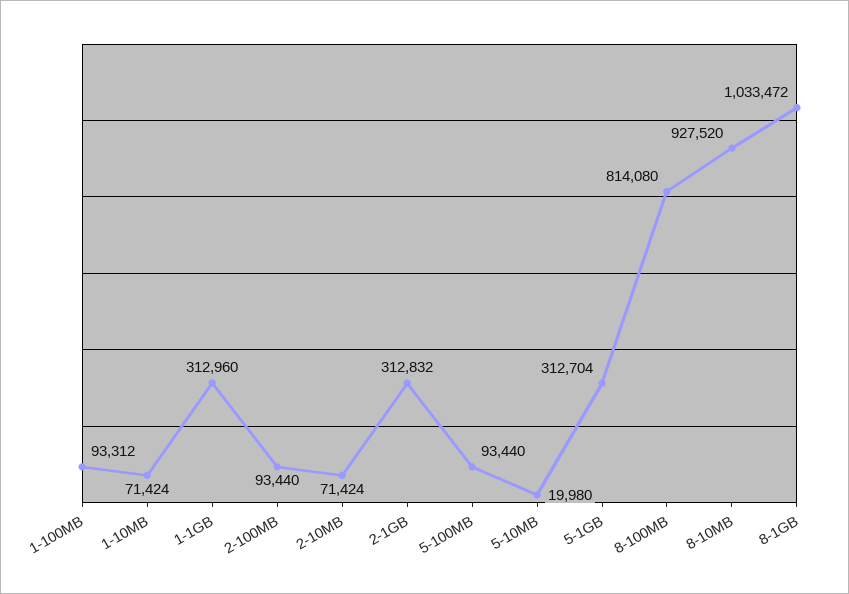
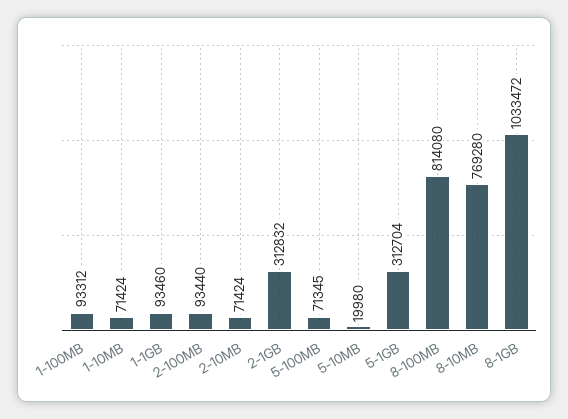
1-1GB: 312960 -> 93460
5-100MB: 93440 -> 71345
8-10MB: 927520 -> 769280

